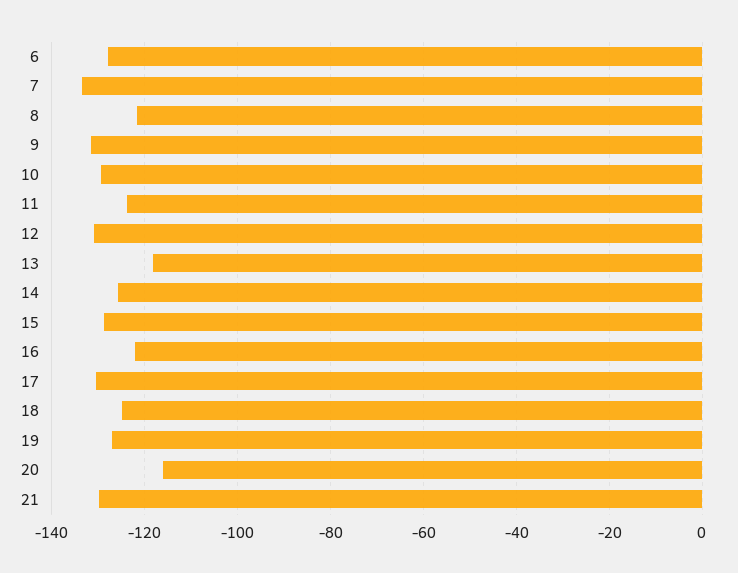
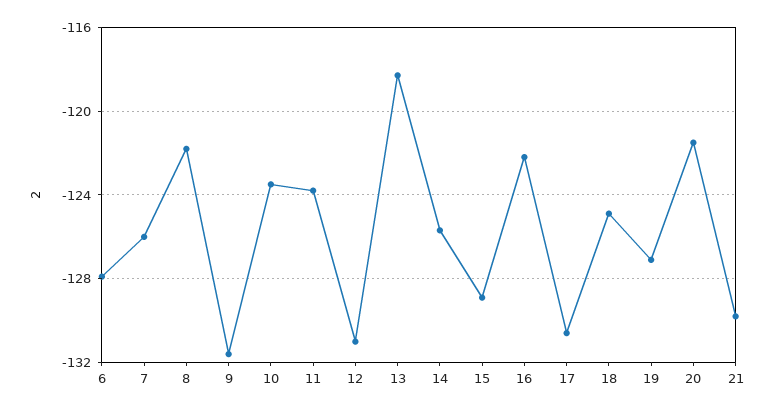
7: -134 -> -126
10: -130 -> -123.5
20: -116 -> -121.5

